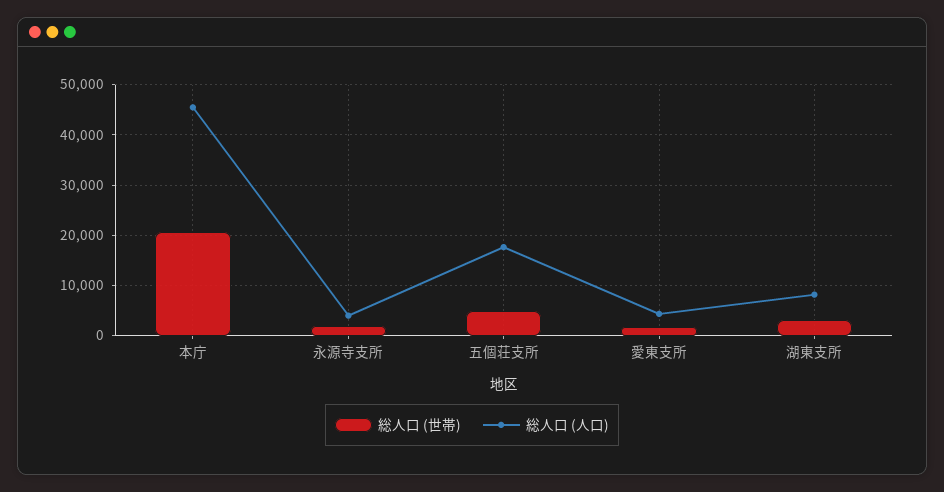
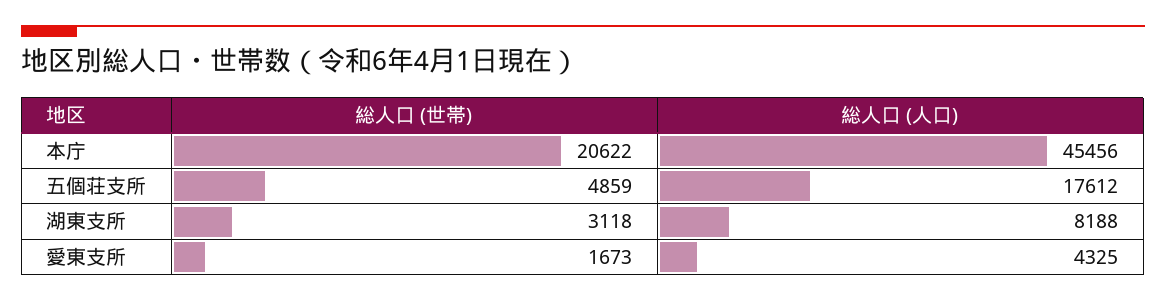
総人口 (世帯), 永源寺支所: 2000 -> none
総人口 (人口), 永源寺支所: 4000 -> none

